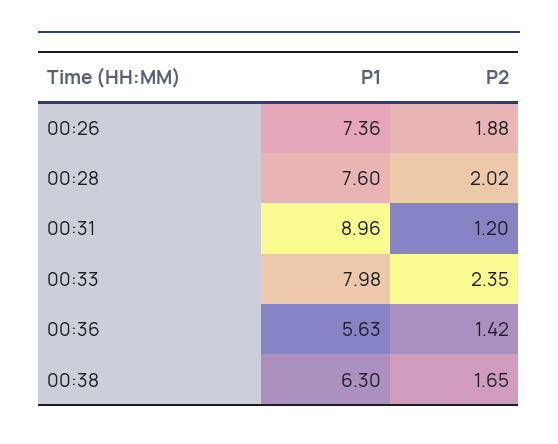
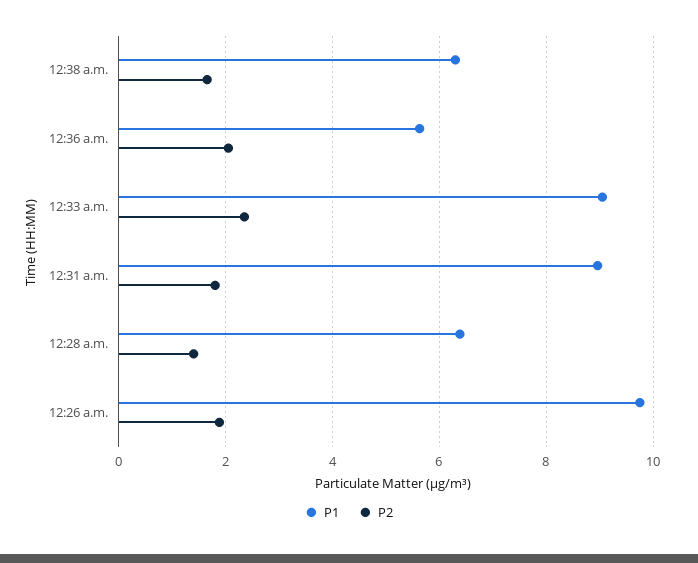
P1, 00:26: 7.36 -> 9.8
P1, 00:28: 7.6 -> 6.4
P2, 00:28: 2.02 -> 1.4
P2, 00:31: 1.2 -> 1.8
P1, 00:33: 7.98 -> 9
P2, 00:36: 1.42 -> 2

